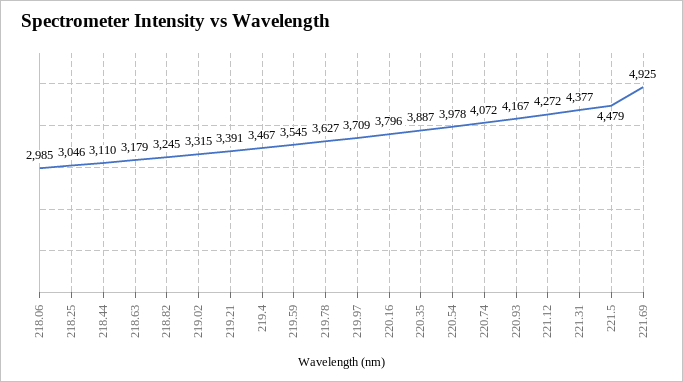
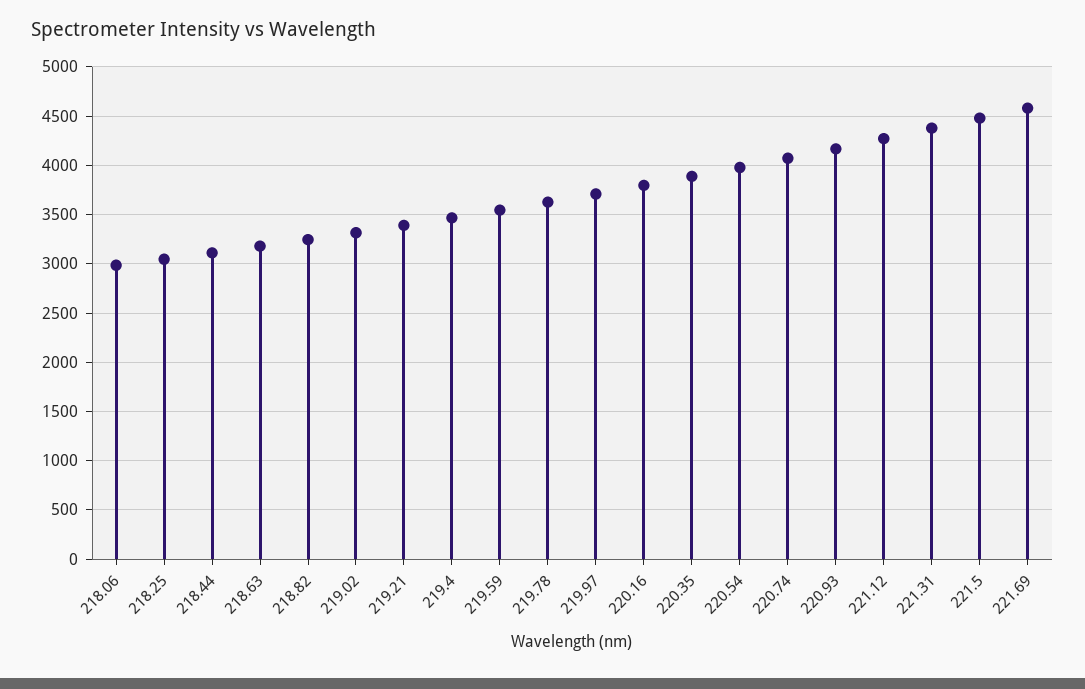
221.69: 4925 -> 4600

